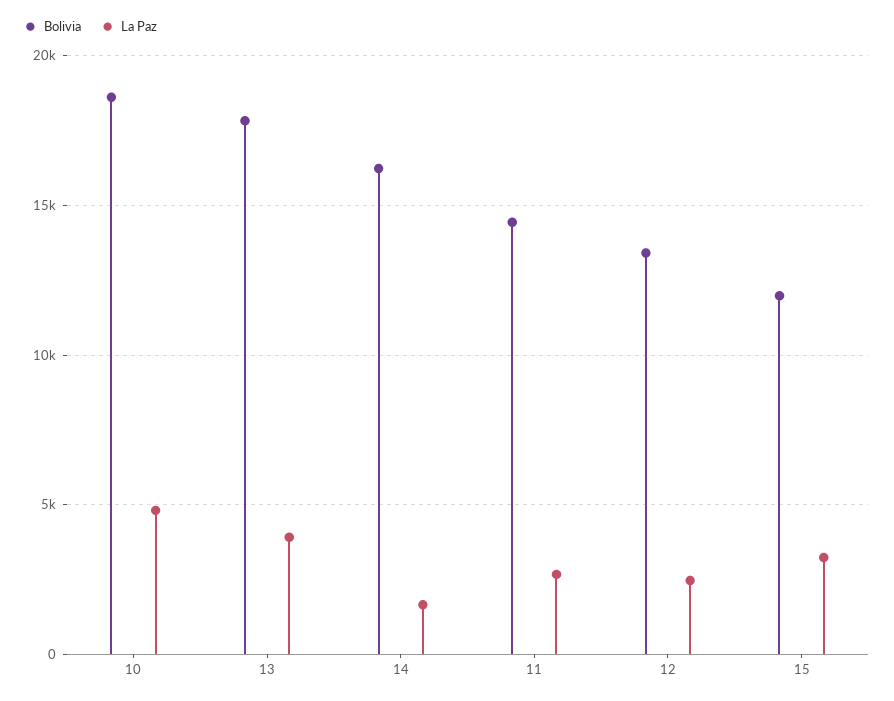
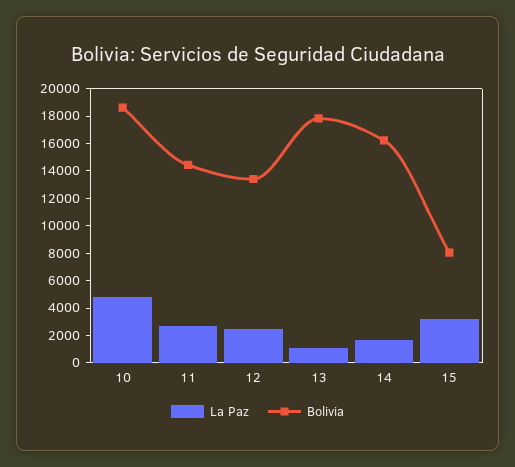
La Paz, 13: 4000 -> 1000
Bolivia, 15: 12000 -> 8000

